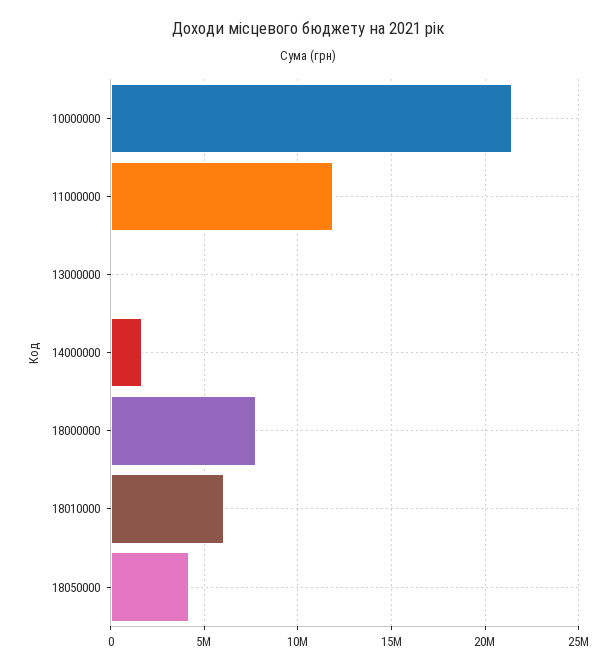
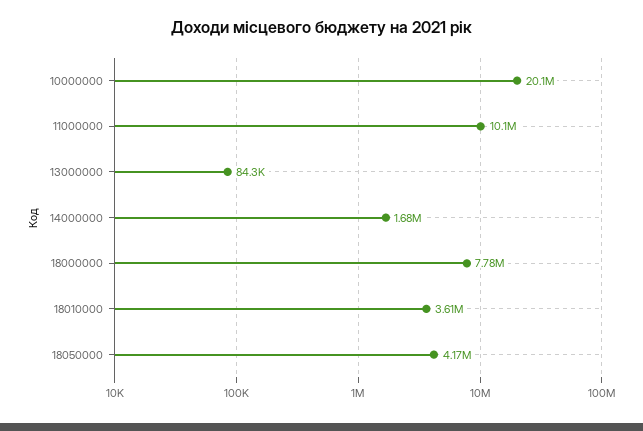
10000000: 21500000 -> 20100000
11000000: 12000000 -> 10100000
18010000: 6000000 -> 3610000

